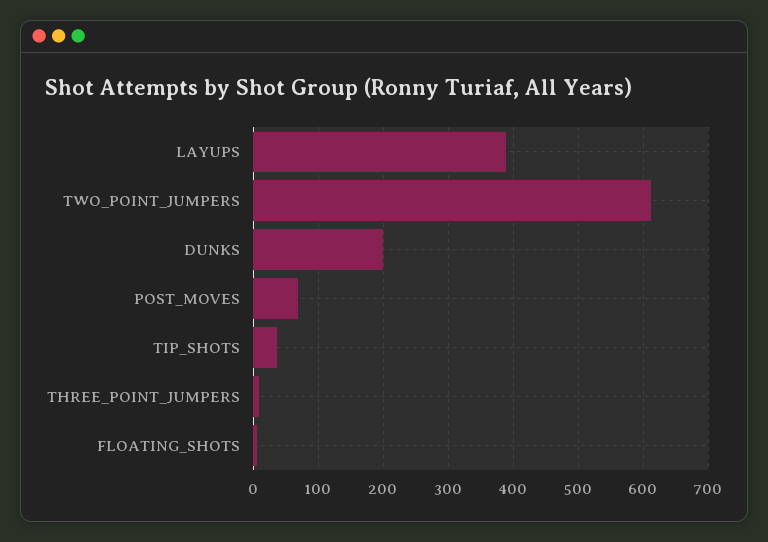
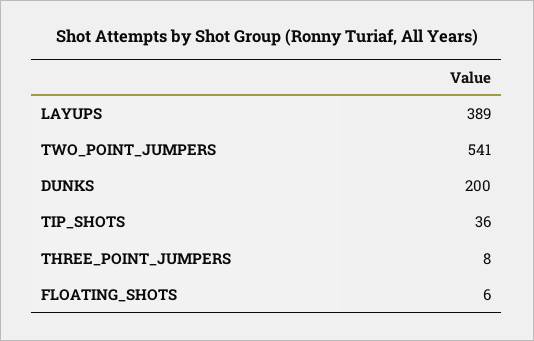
TWO_POINT_JUMPERS: 610 -> 541
POST_MOVES: 70 -> none

